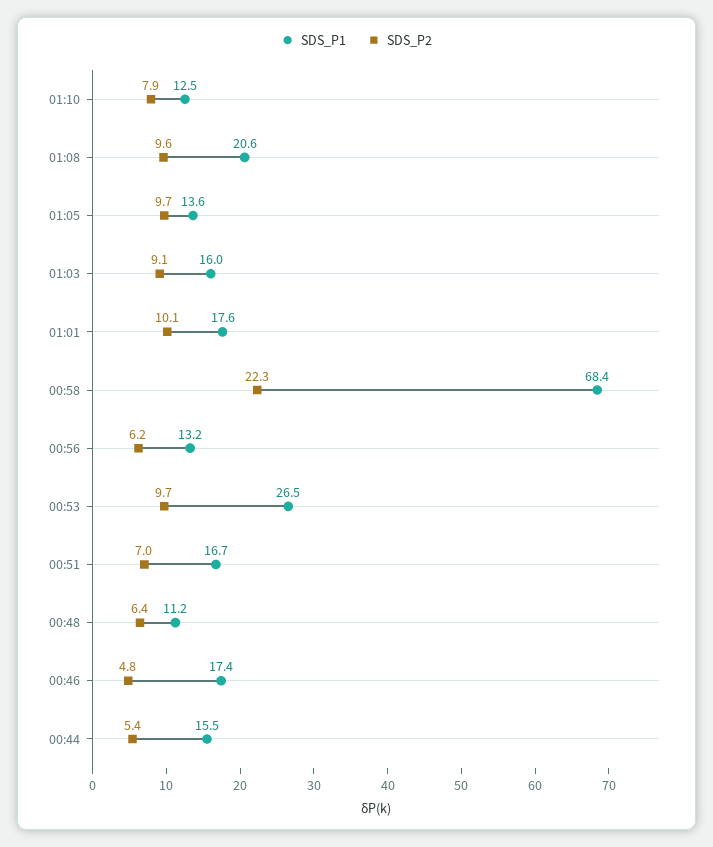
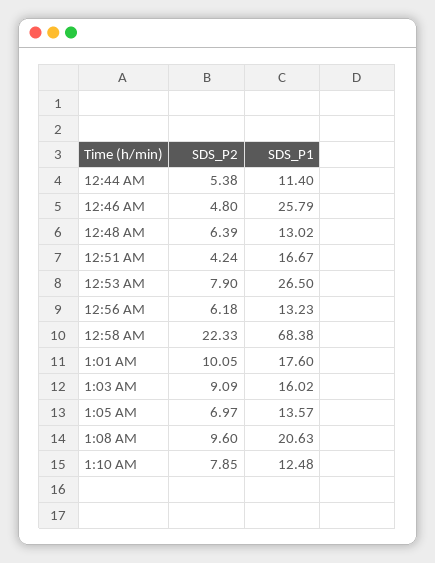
SDS_P2, 01:05: 9.7 -> 6.97
SDS_P2, 00:53: 9.7 -> 7.9
SDS_P2, 00:51: 7 -> 4.24
SDS_P1, 00:48: 11.2 -> 13.02
SDS_P1, 00:46: 17.4 -> 25.79
SDS_P1, 00:44: 15.5 -> 11.4

